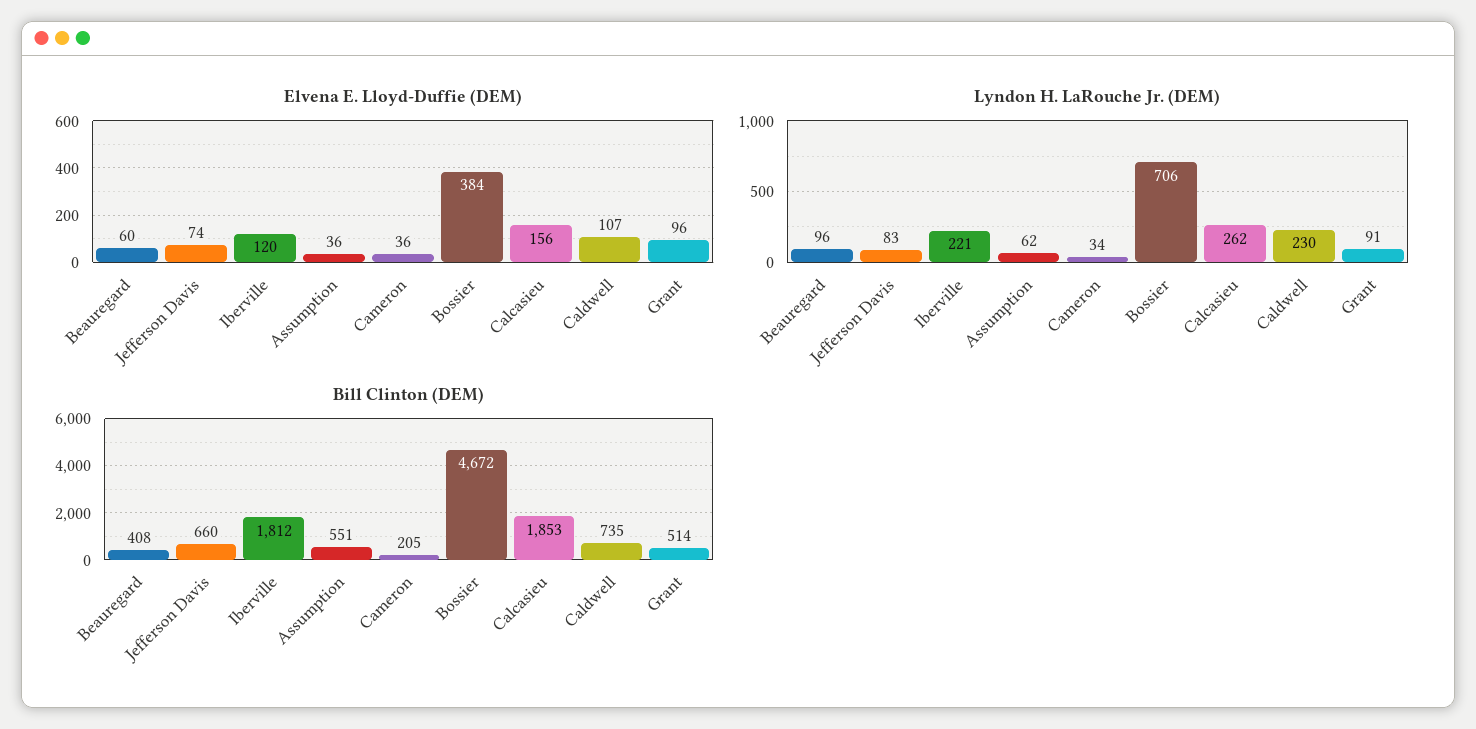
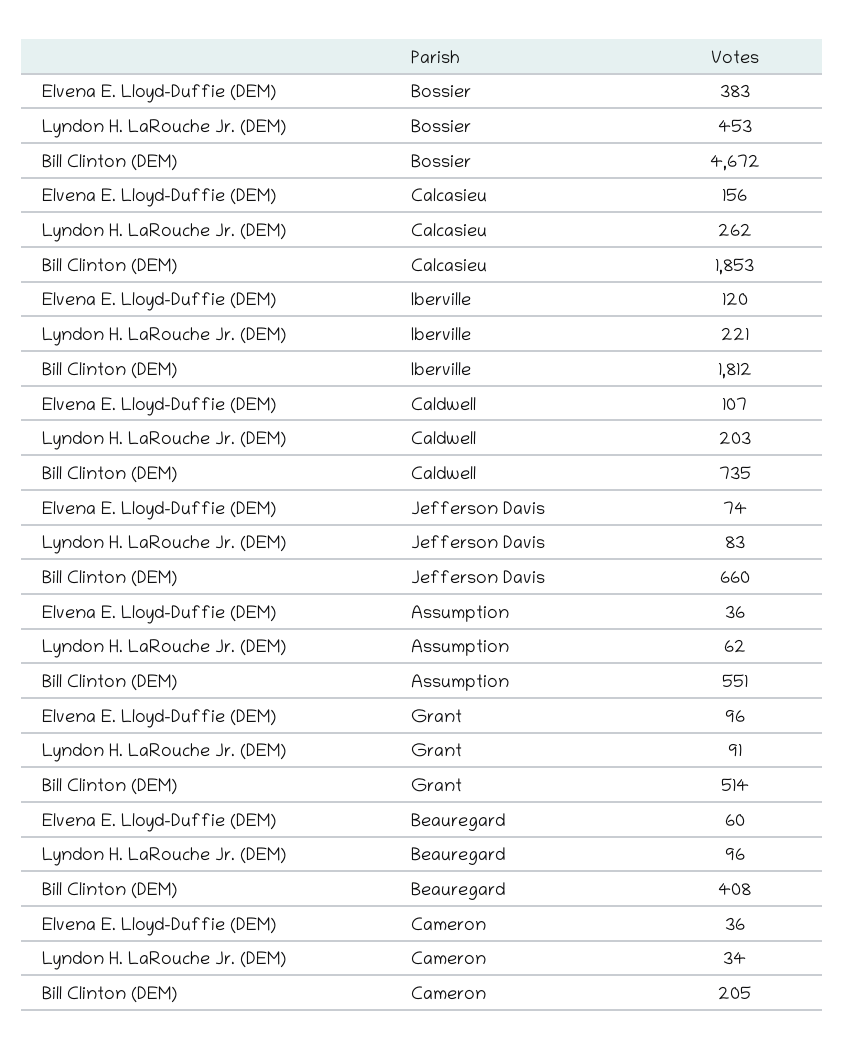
Elvena E. Lloyd-Duffie (DEM), Bossier: 384 -> 383
Lyndon H. LaRouche Jr. (DEM), Bossier: 706 -> 453
Lyndon H. LaRouche Jr. (DEM), Caldwell: 230 -> 203

